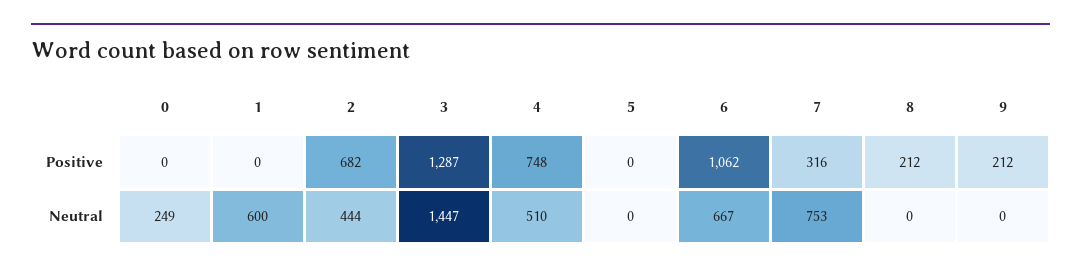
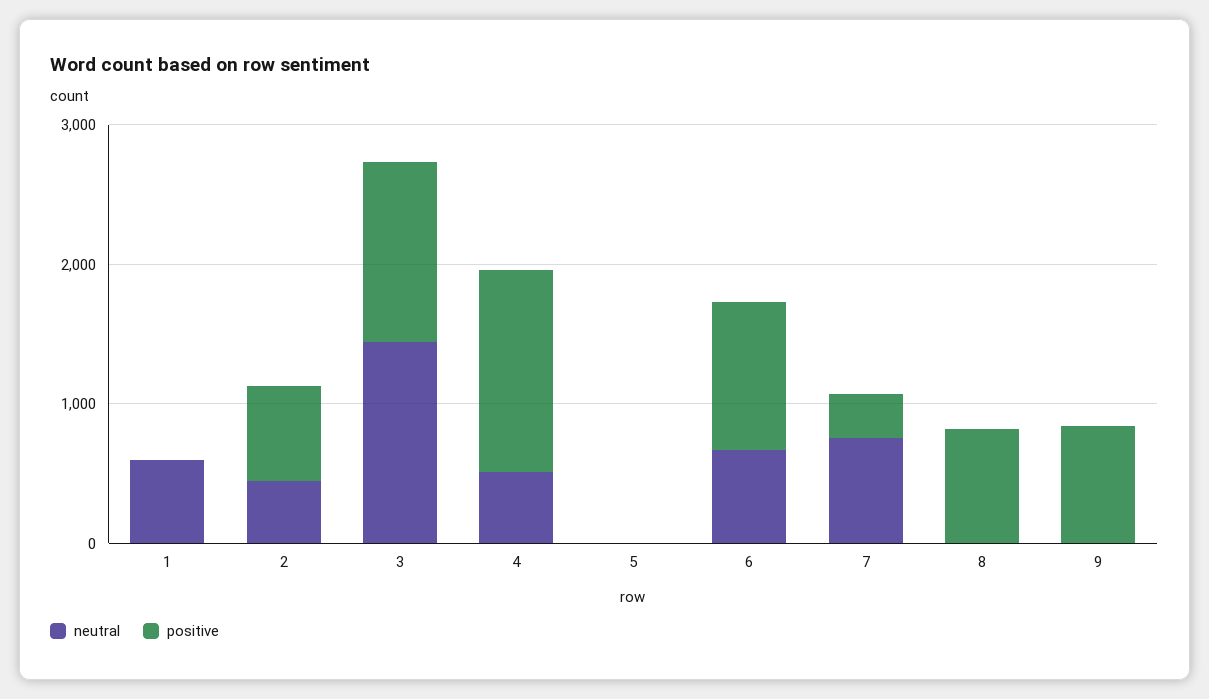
Positive, 0: 0 -> none
Positive, 4: 748 -> 1400
Positive, 8: 212 -> 800
Positive, 9: 212 -> 800
Neutral, 0: 249 -> none

